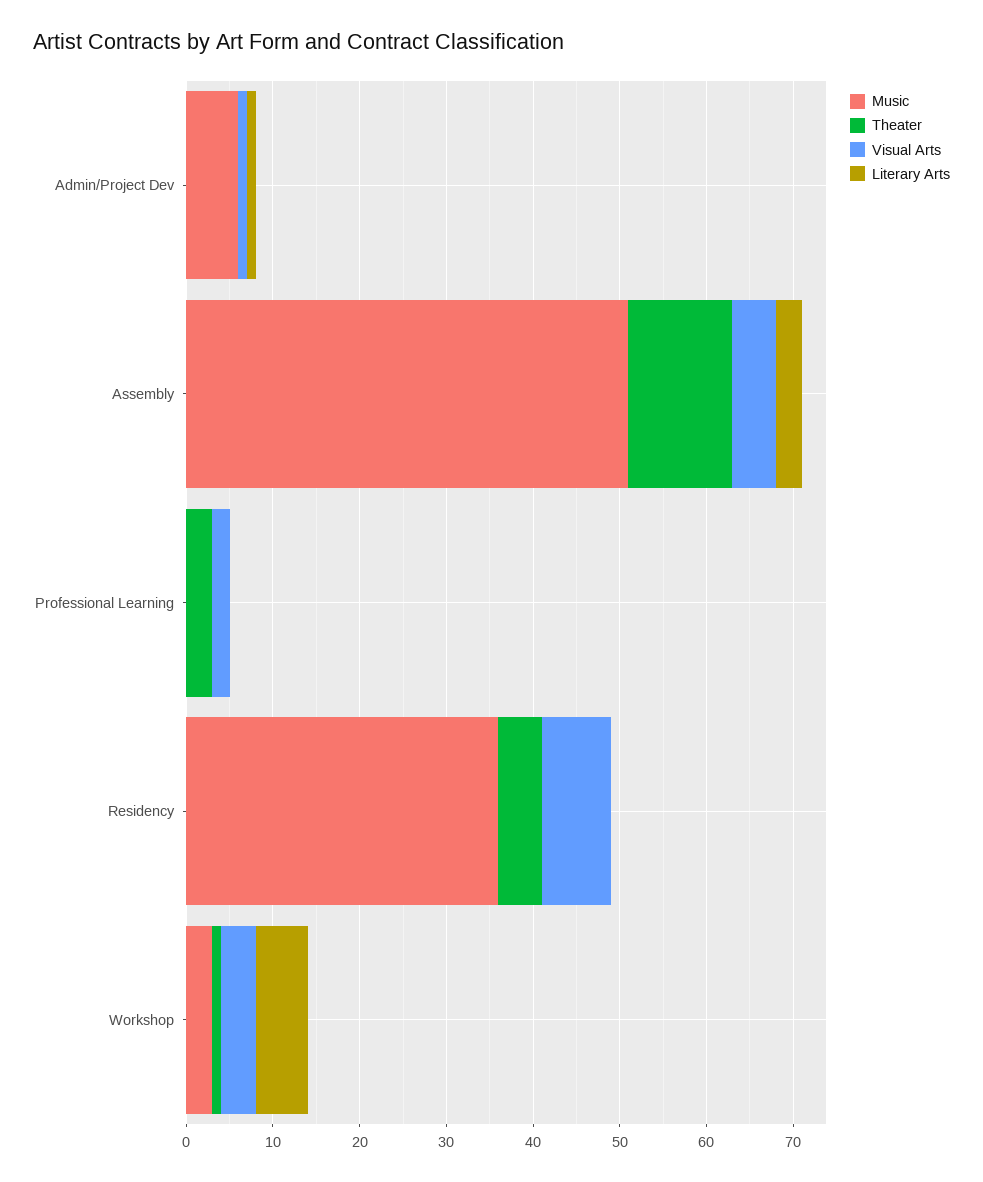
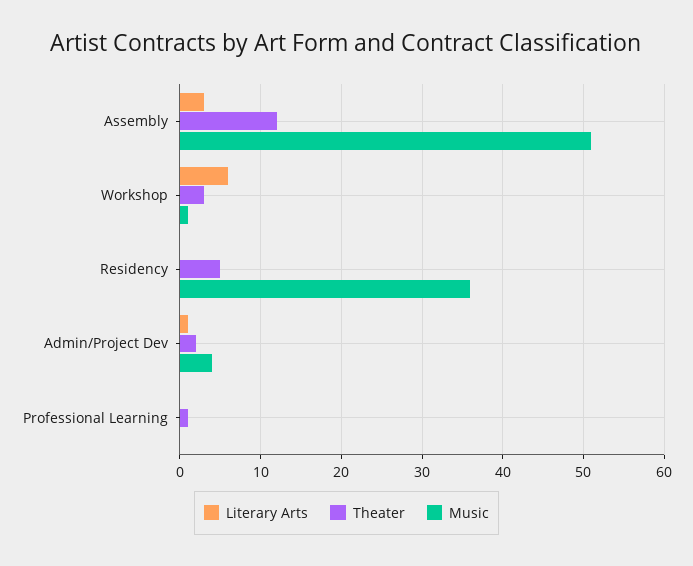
Music, Admin/Project Dev: 6 -> 4
Theater, Admin/Project Dev: 0 -> 2
Visual Arts, Admin/Project Dev: 1 -> none
Visual Arts, Assembly: 5 -> none
Theater, Professional Learning: 3 -> 1
Visual Arts, Professional Learning: 2 -> none
Visual Arts, Residency: 8 -> none
Music, Workshop: 3 -> 1
Theater, Workshop: 1 -> 3
Visual Arts, Workshop: 4 -> none

